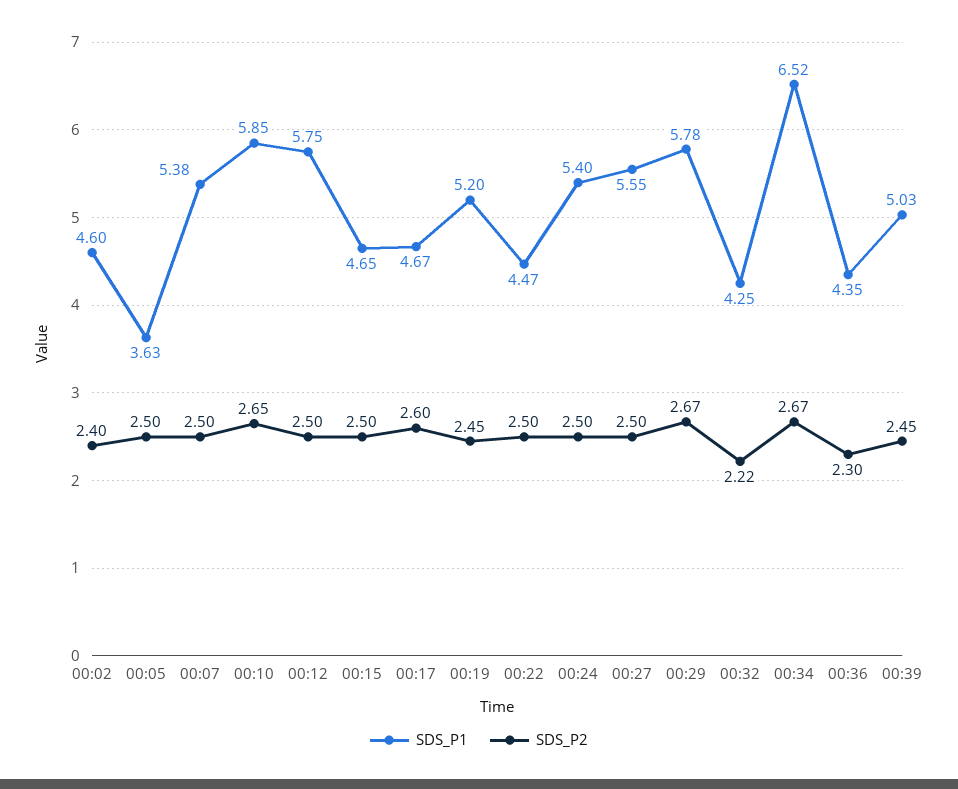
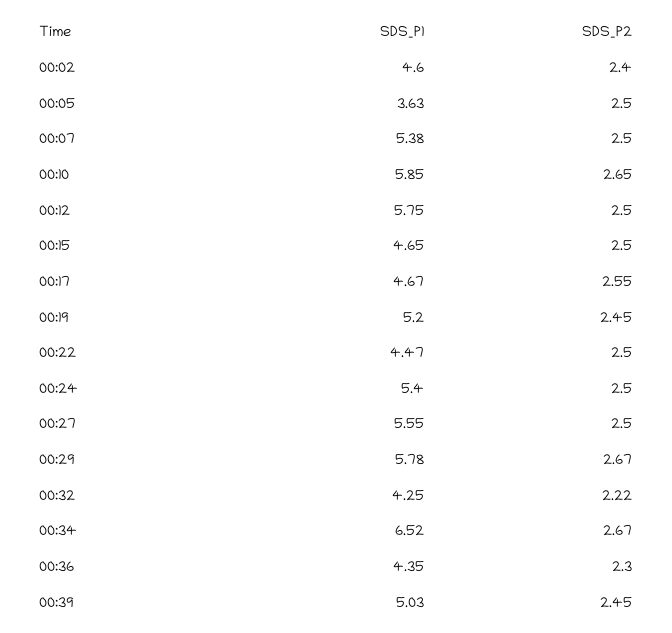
SDS_P2, 00:17: 2.6 -> 2.55

